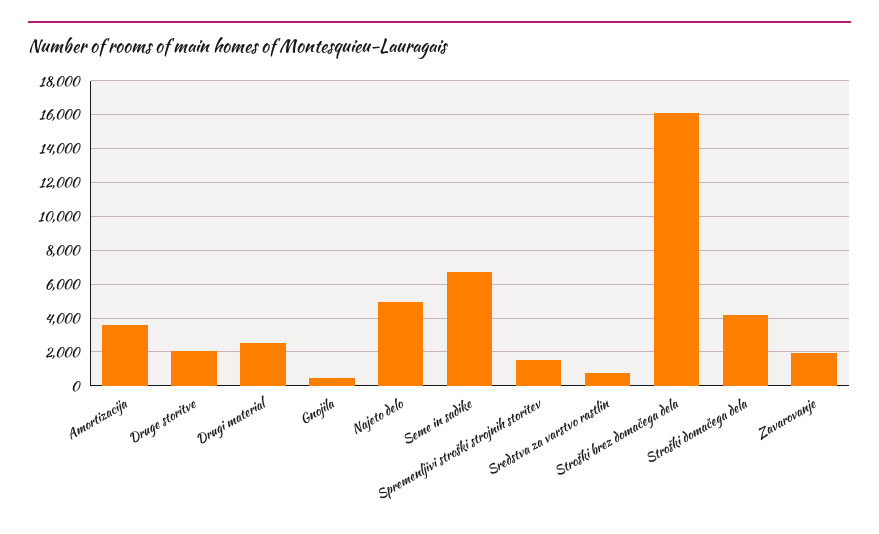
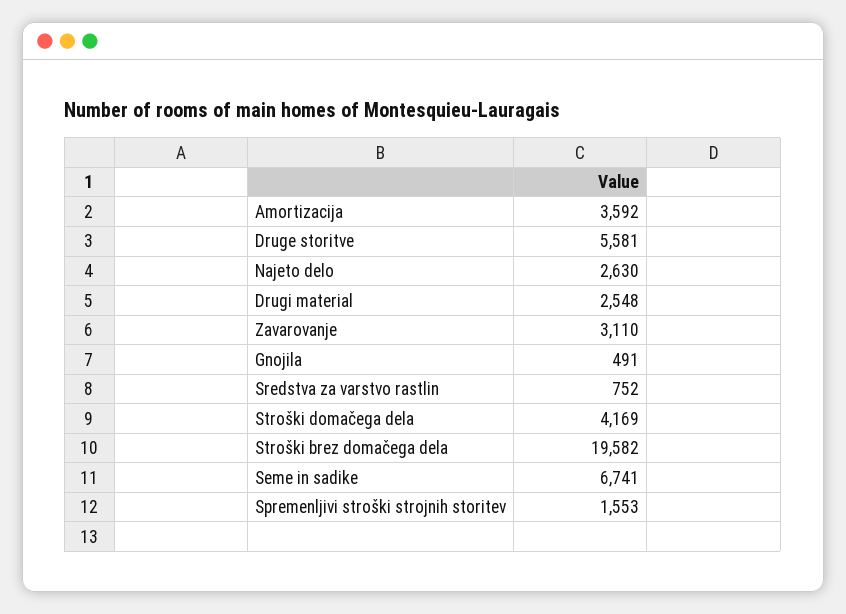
Druge storitve: 2000 -> 5581
Najeto delo: 5000 -> 2630
Stroški brez domačega dela: 16000 -> 19582
Zavarovanje: 2000 -> 3110

